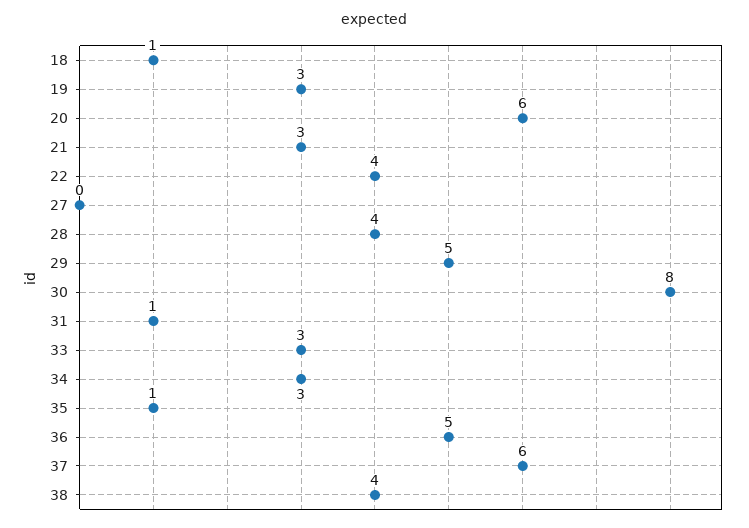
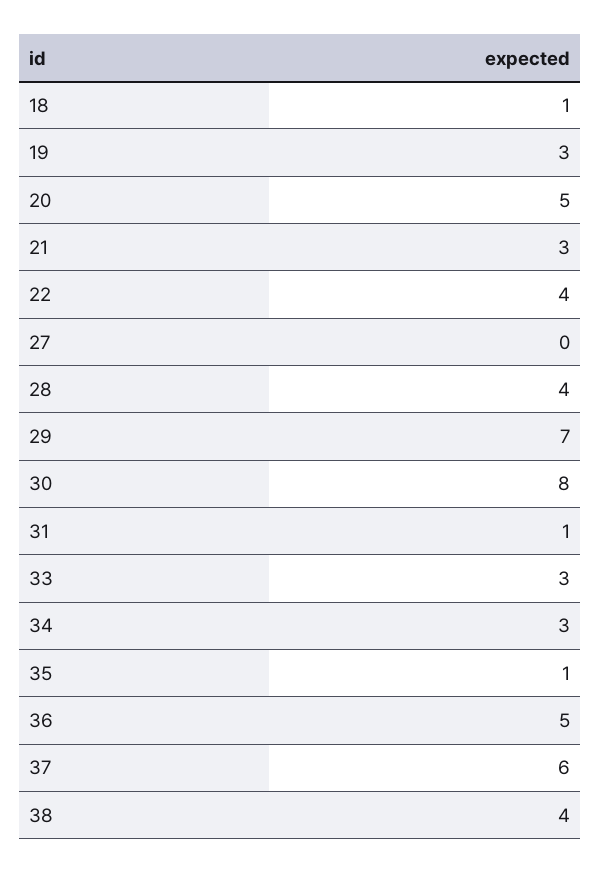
20: 6 -> 5
29: 5 -> 7

